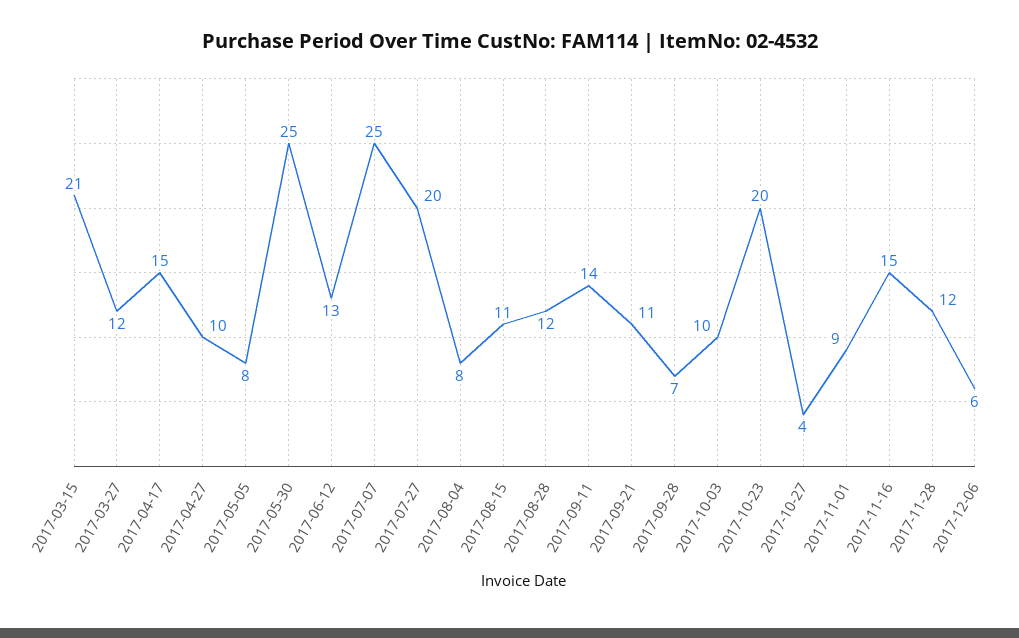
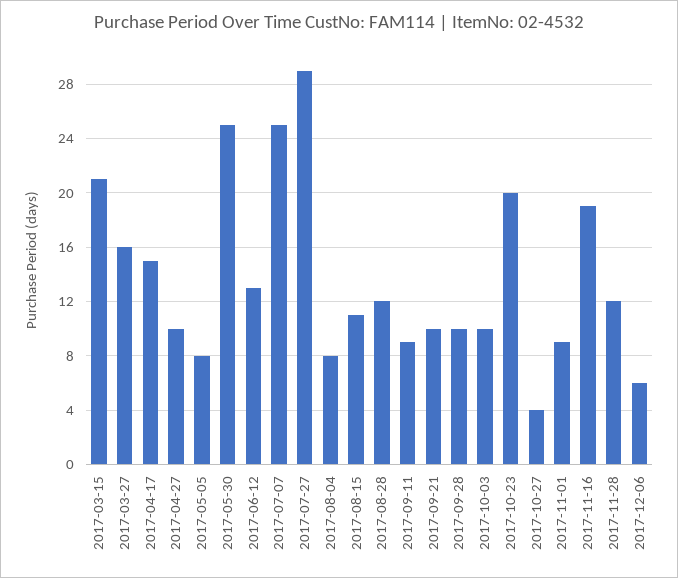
2017-03-27: 12 -> 16
2017-07-27: 20 -> 29
2017-09-11: 14 -> 9
2017-09-21: 11 -> 10
2017-09-28: 7 -> 10
2017-11-16: 15 -> 19

